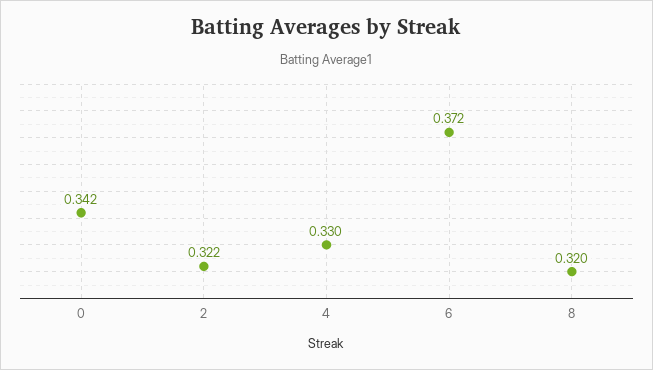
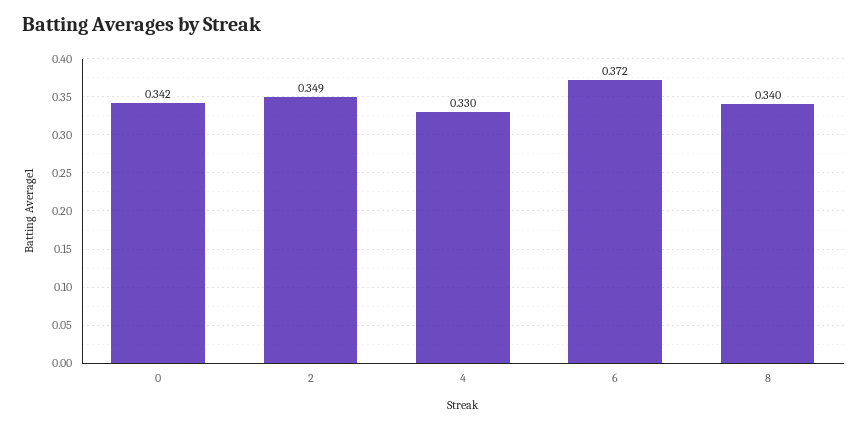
2: 0.322 -> 0.349
8: 0.32 -> 0.34

